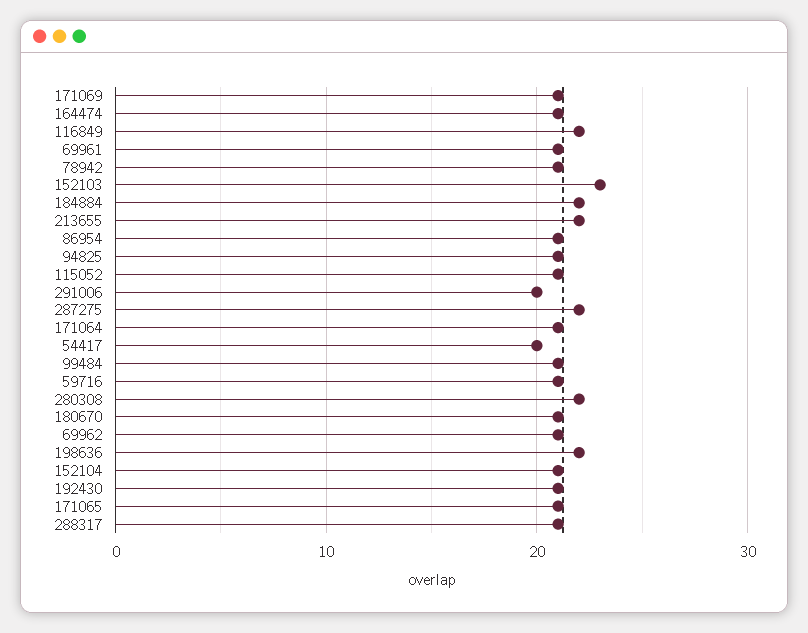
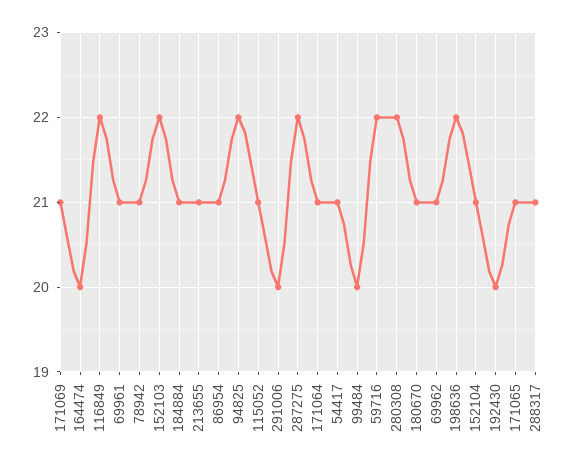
164474: 21 -> 20
152103: 23 -> 22
184884: 22 -> 21
213655: 22 -> 21
94825: 21 -> 22
54417: 20 -> 21
99484: 21 -> 20
59716: 21 -> 22
192430: 21 -> 20

